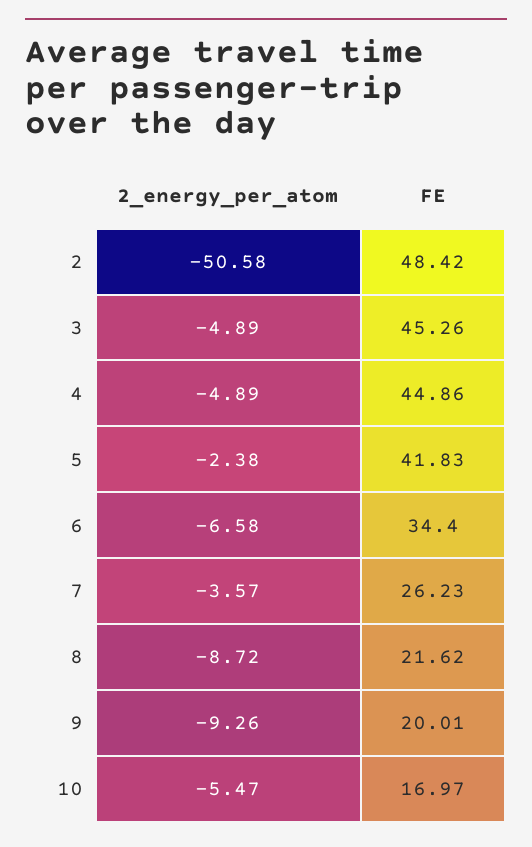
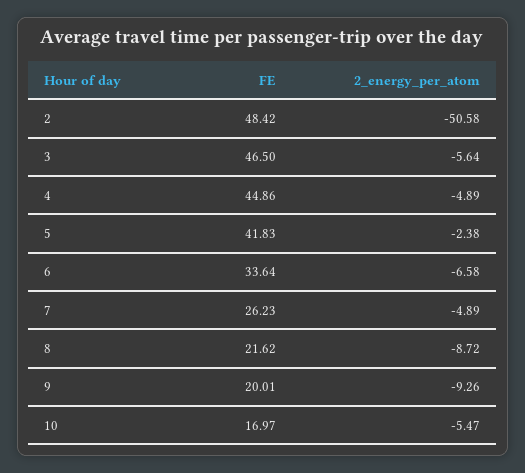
2_energy_per_atom, 3: -4.89 -> -5.64
FE, 3: 45.26 -> 46.5
FE, 6: 34.4 -> 33.64
2_energy_per_atom, 7: -3.57 -> -4.89

